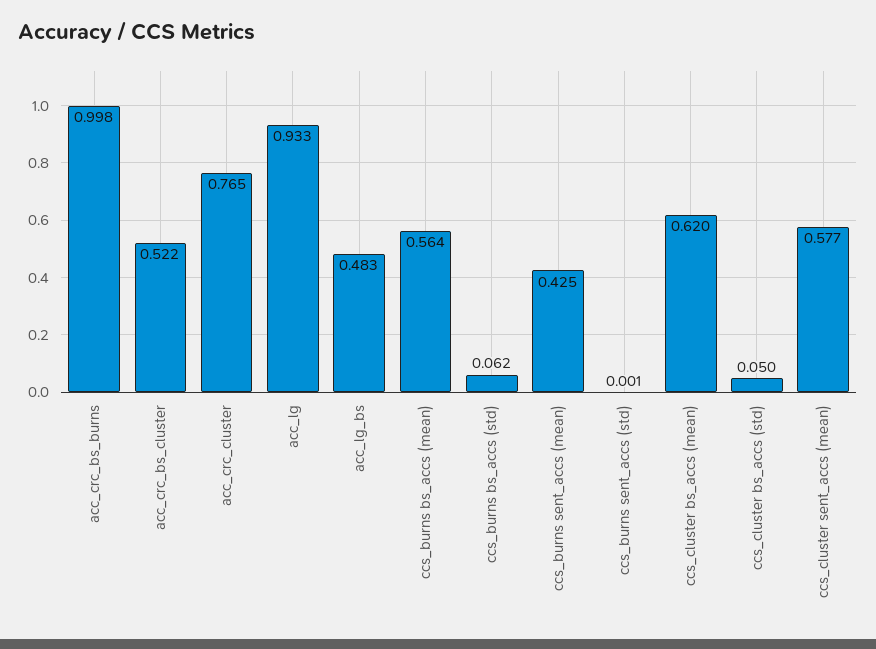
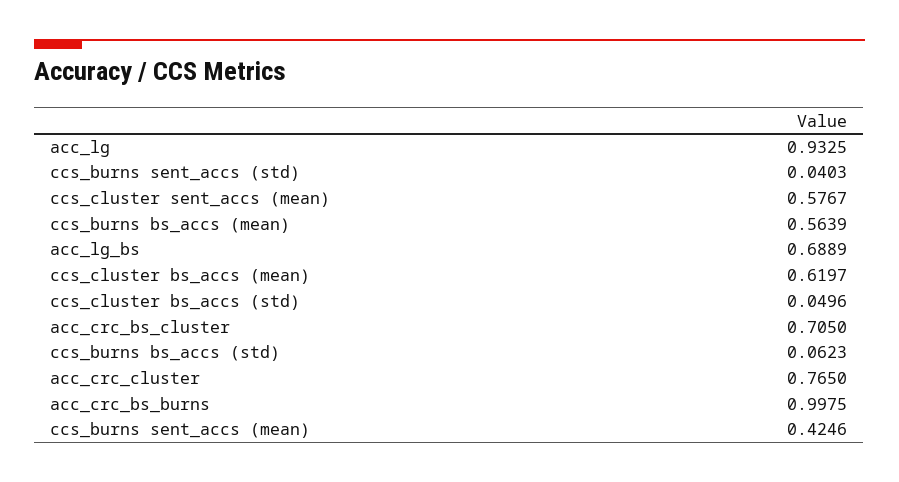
acc_crc_bs_cluster: 0.522 -> 0.705
acc_lg_bs: 0.483 -> 0.6889
ccs_burns sent_accs (std): 0.001 -> 0.0403

